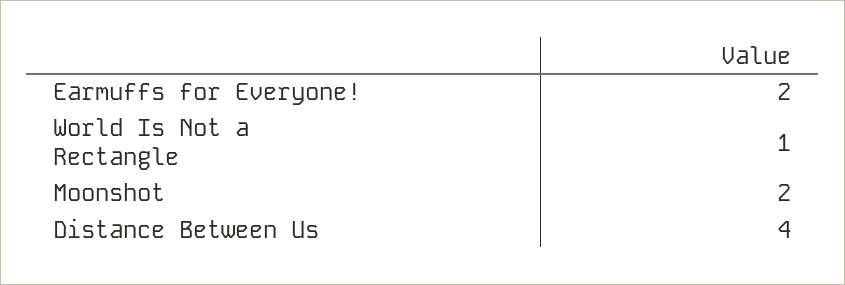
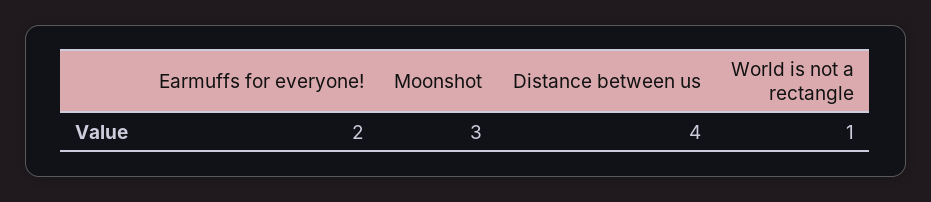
Moonshot: 2 -> 3

